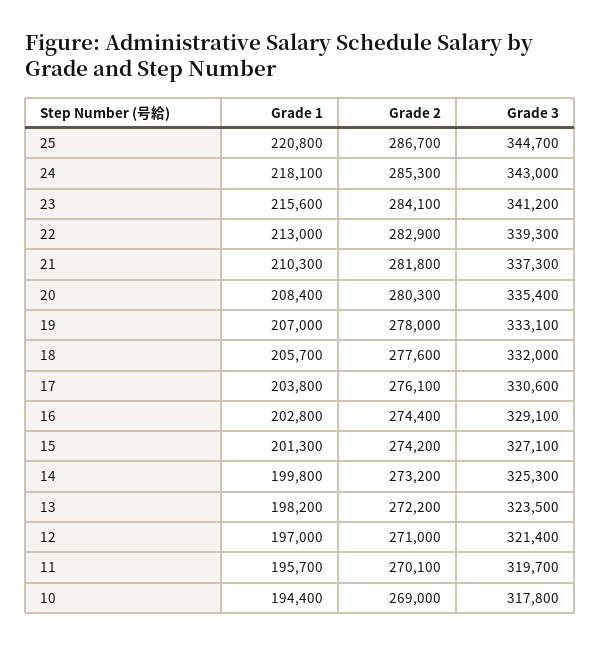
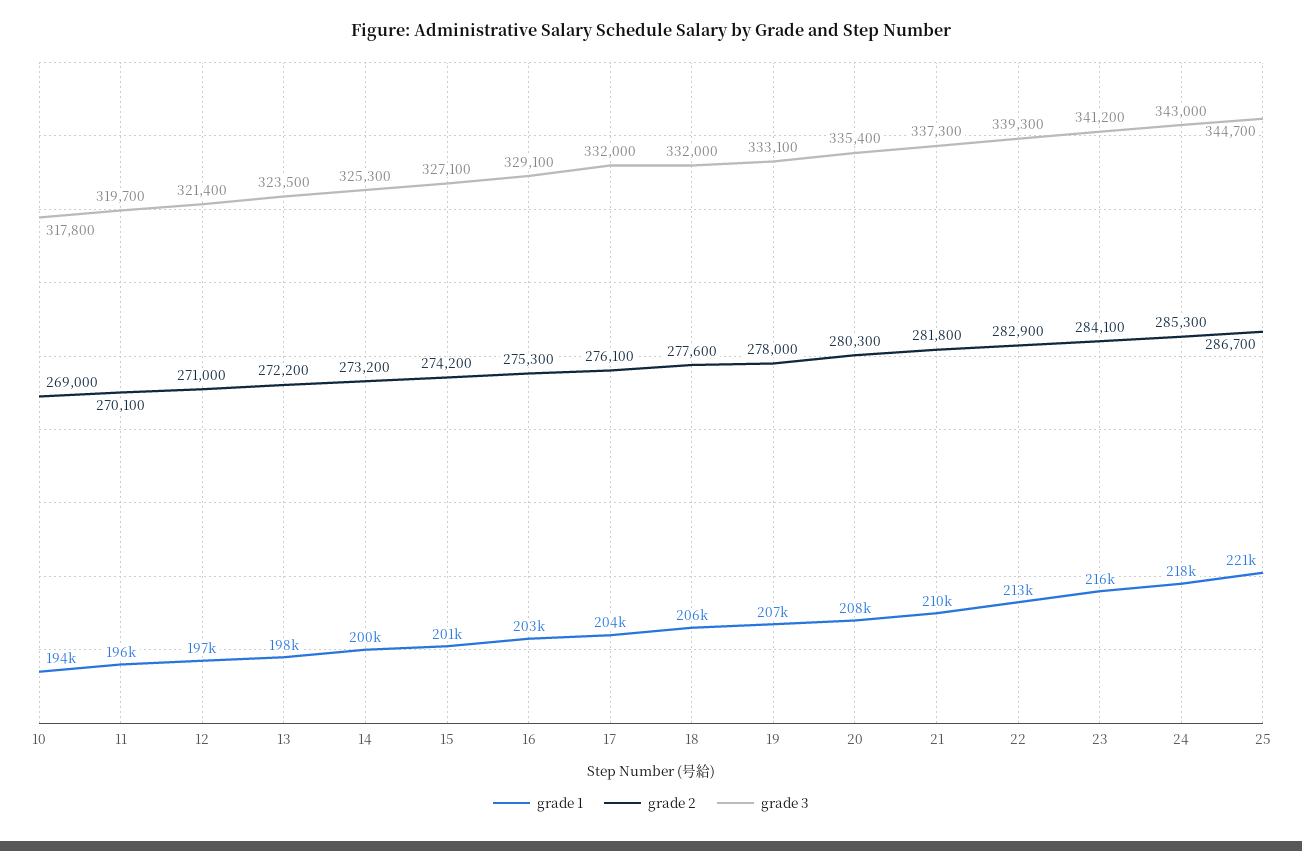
Grade 3, 17: 330600 -> 332000
Grade 2, 16: 274400 -> 275300

